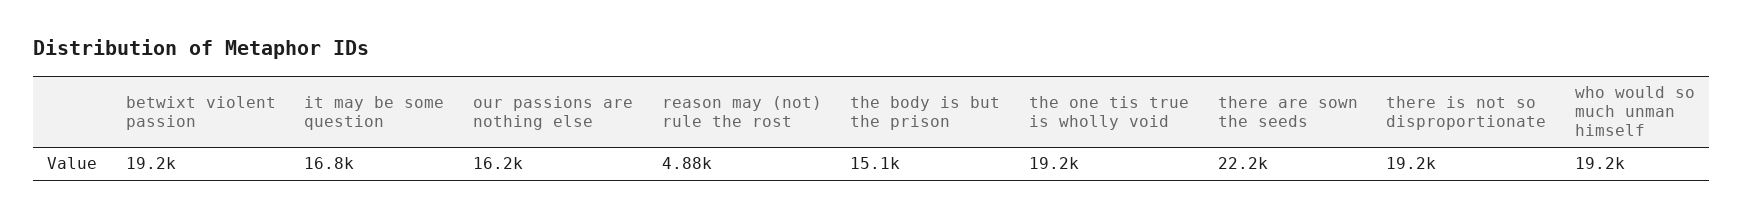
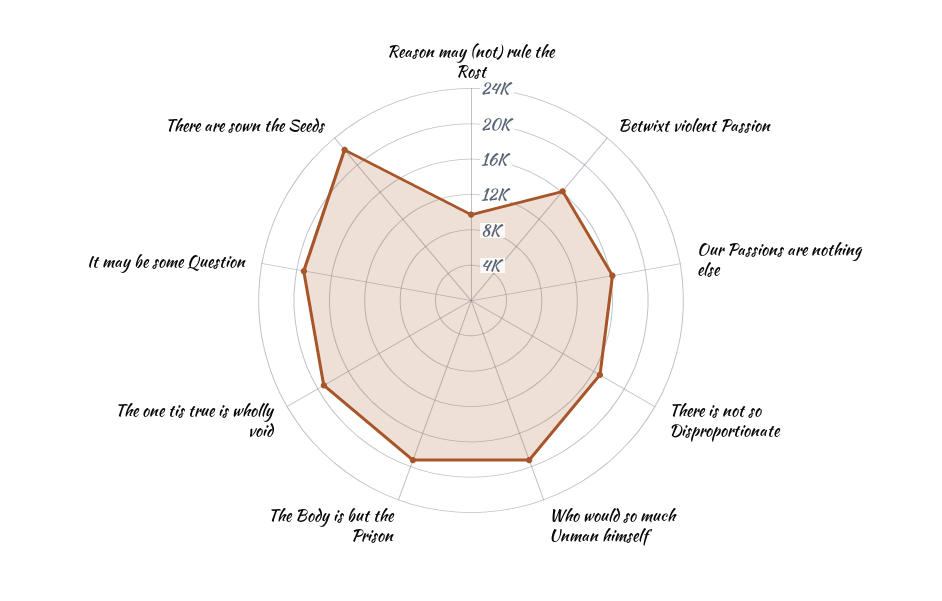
betwixt violent passion: 19200 -> 16000
it may be some question: 16800 -> 19000
reason may (not) rule the rost: 4880 -> 10000
the body is but the prison: 15100 -> 19000
there is not so disproportionate: 19200 -> 17000

